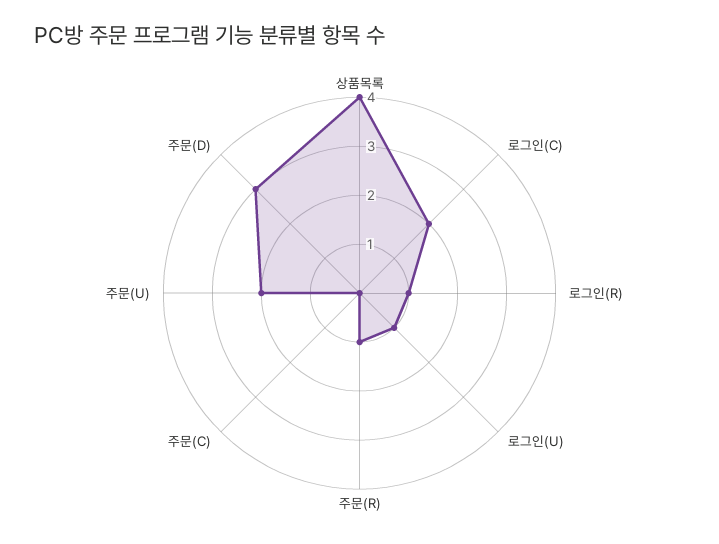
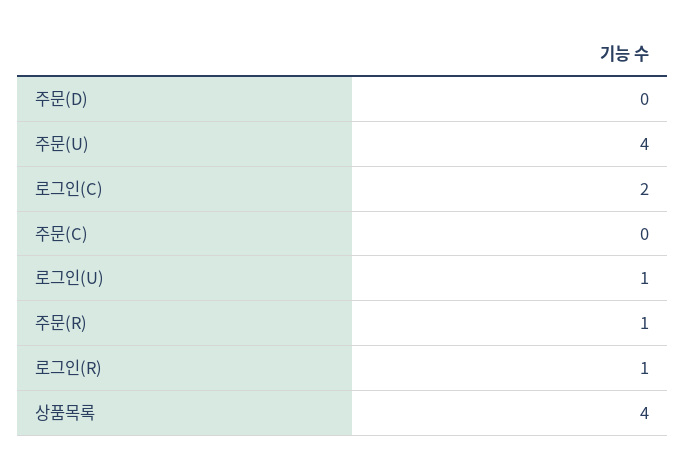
주문(U): 2 -> 4
주문(D): 3 -> 0

